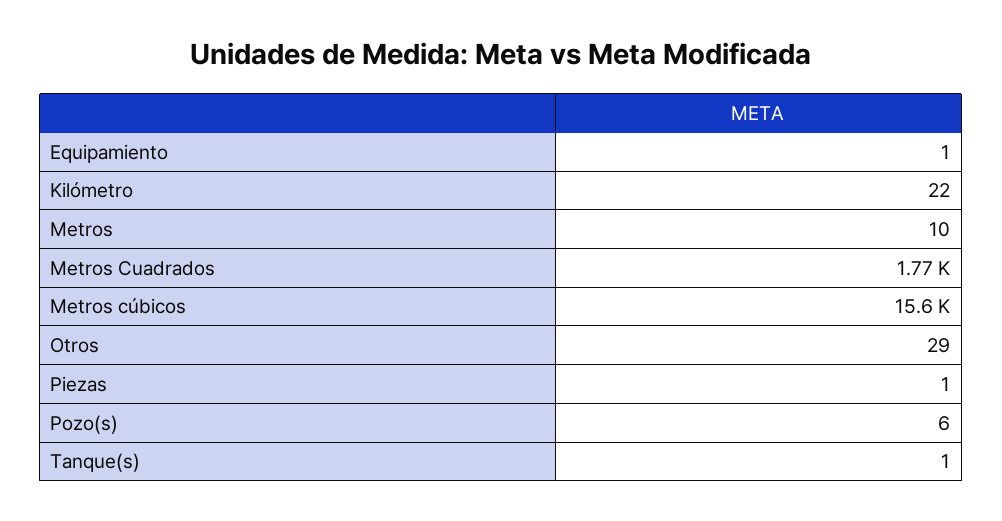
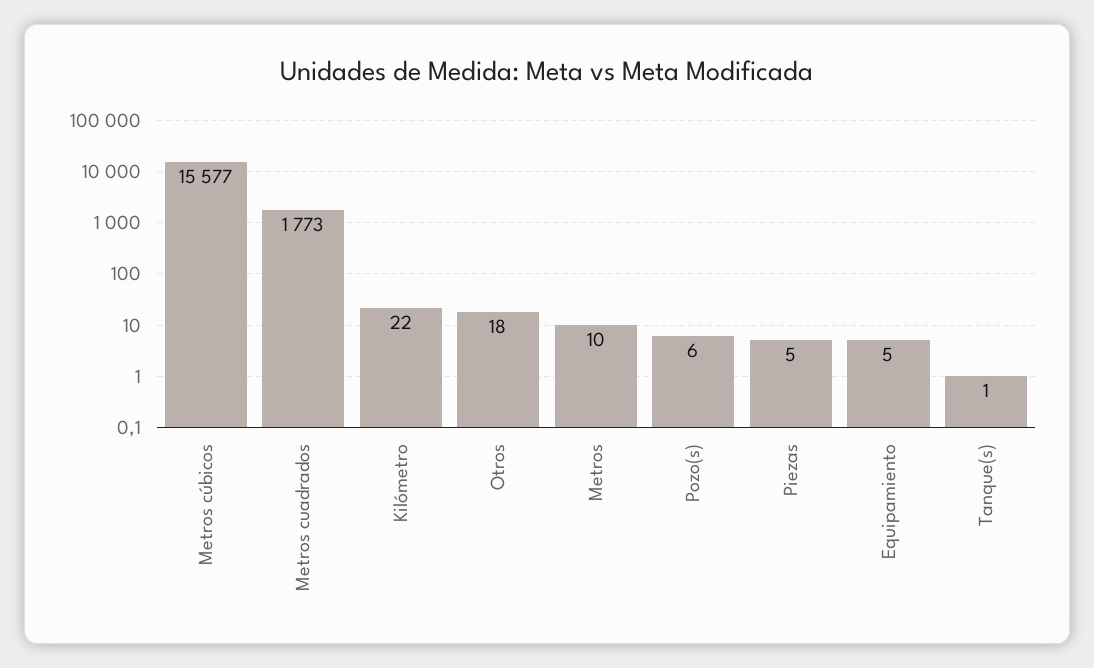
Equipamiento: 1 -> 5
Otros: 29 -> 18
Piezas: 1 -> 5

